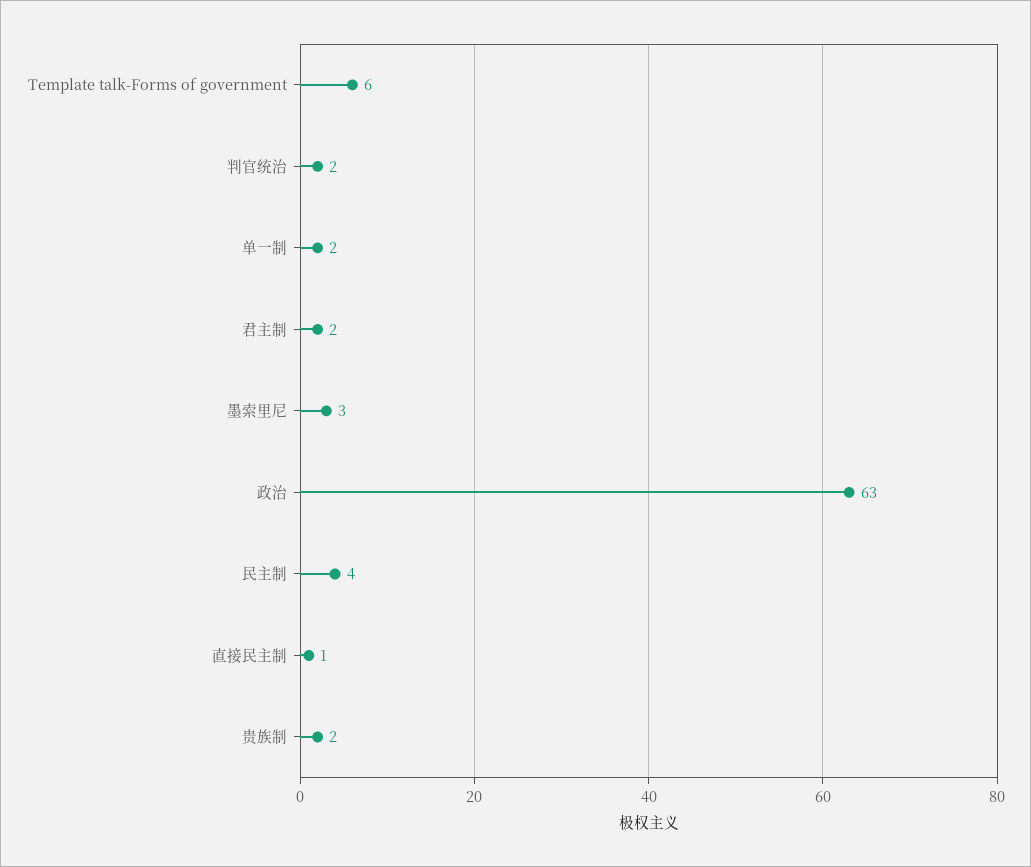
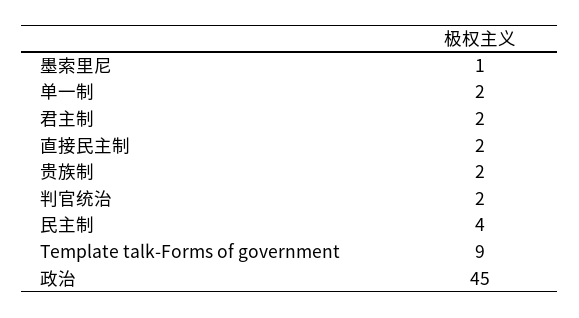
Template talk-Forms of government: 6 -> 9
墨索里尼: 3 -> 1
政治: 63 -> 45
直接民主制: 1 -> 2

